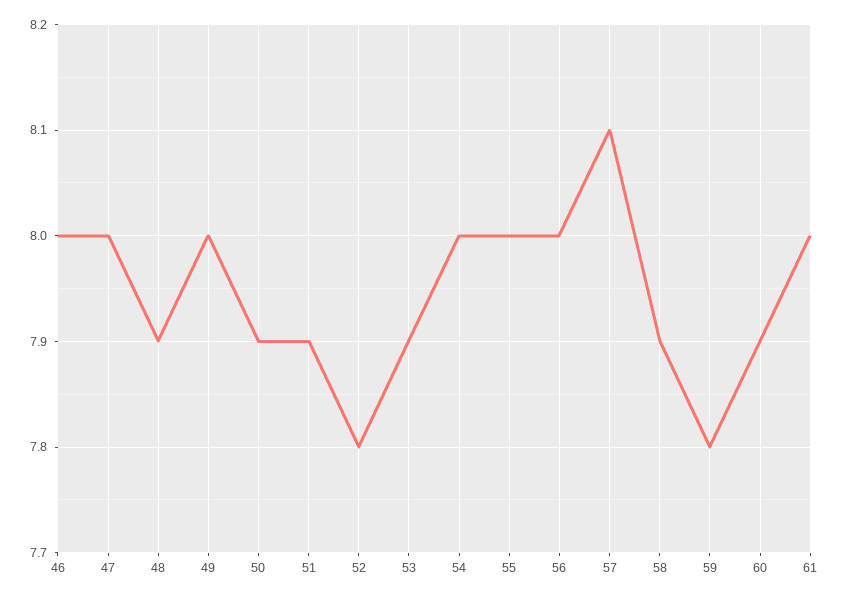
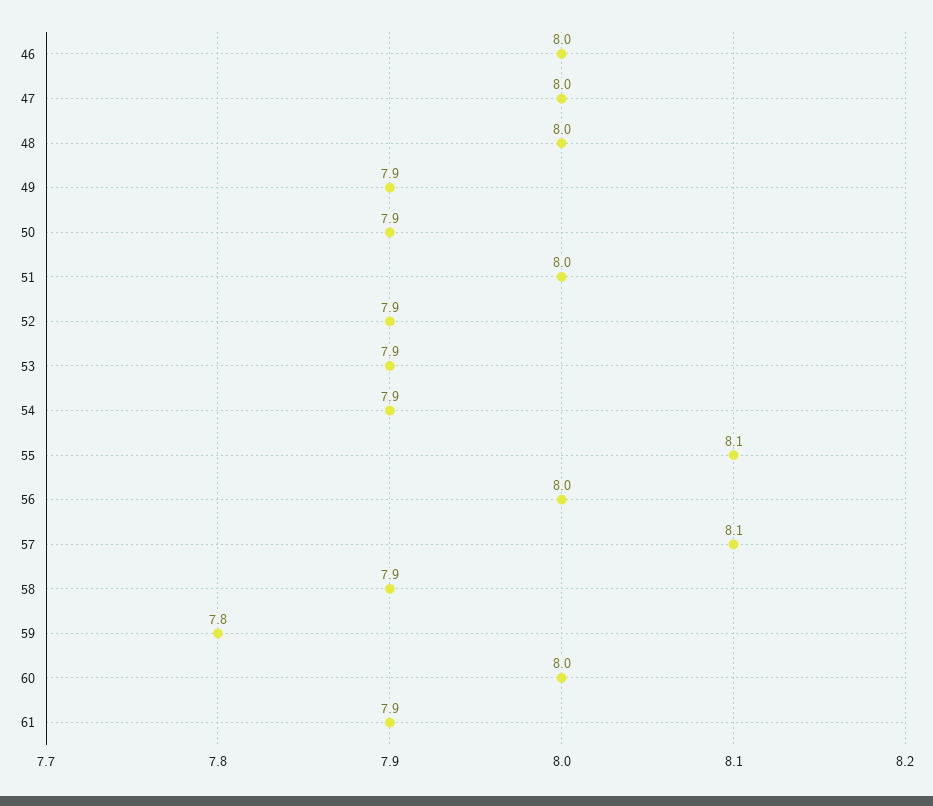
48: 7.9 -> 8
49: 8 -> 7.9
51: 7.9 -> 8
52: 7.8 -> 7.9
54: 8 -> 7.9
55: 8 -> 8.1
60: 7.9 -> 8
61: 8 -> 7.9

